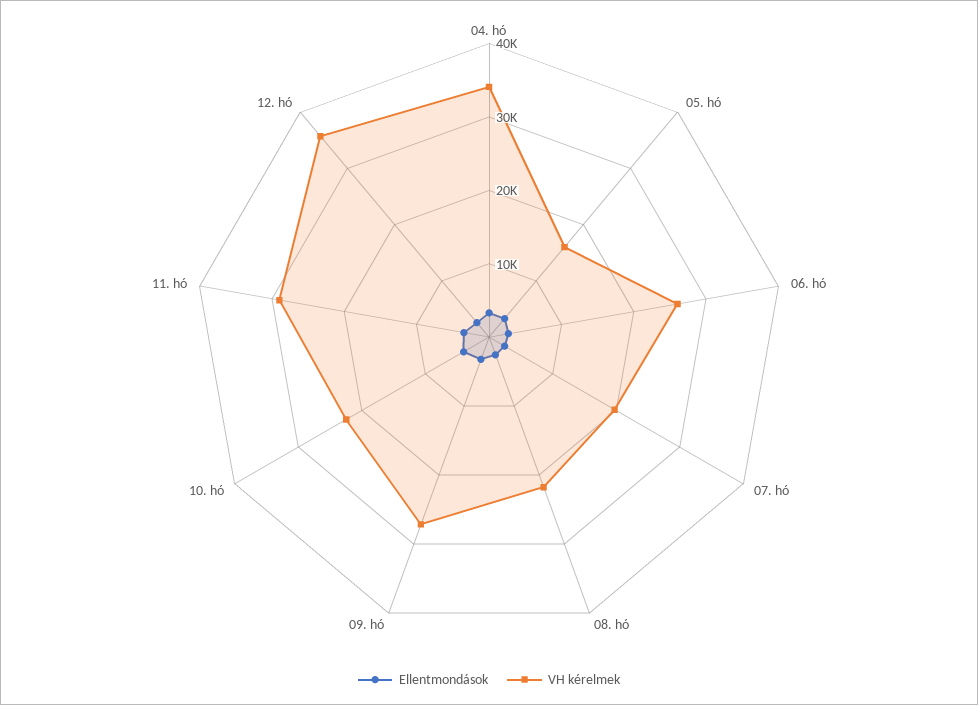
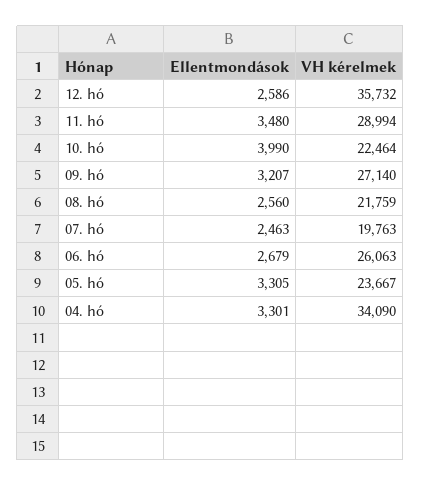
VH kérelmek, 05. hó: 16000 -> 23667

